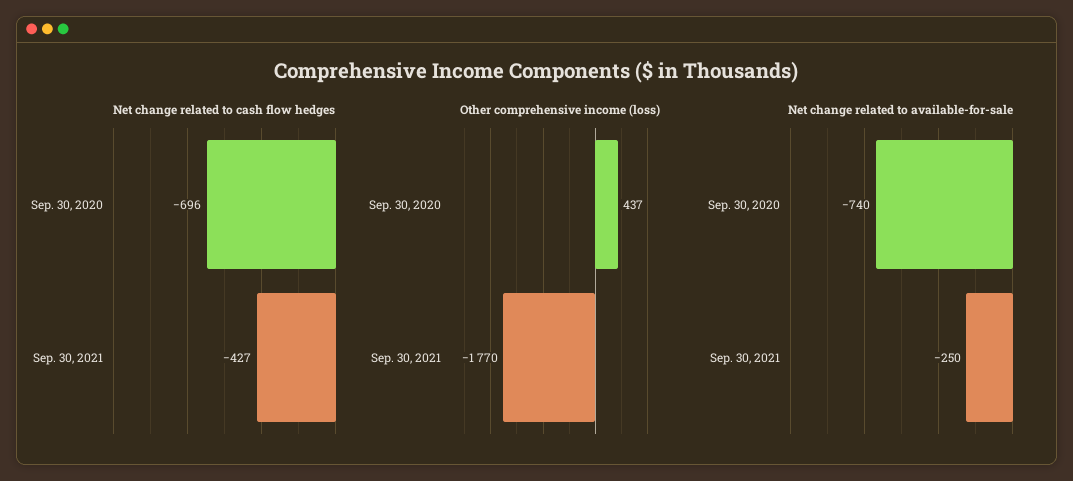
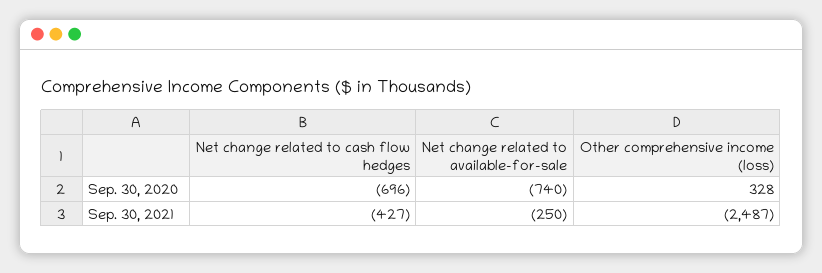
Other comprehensive income (loss), Sep. 30, 2020: 437 -> 328
Other comprehensive income (loss), Sep. 30, 2021: -1770 -> -2487

